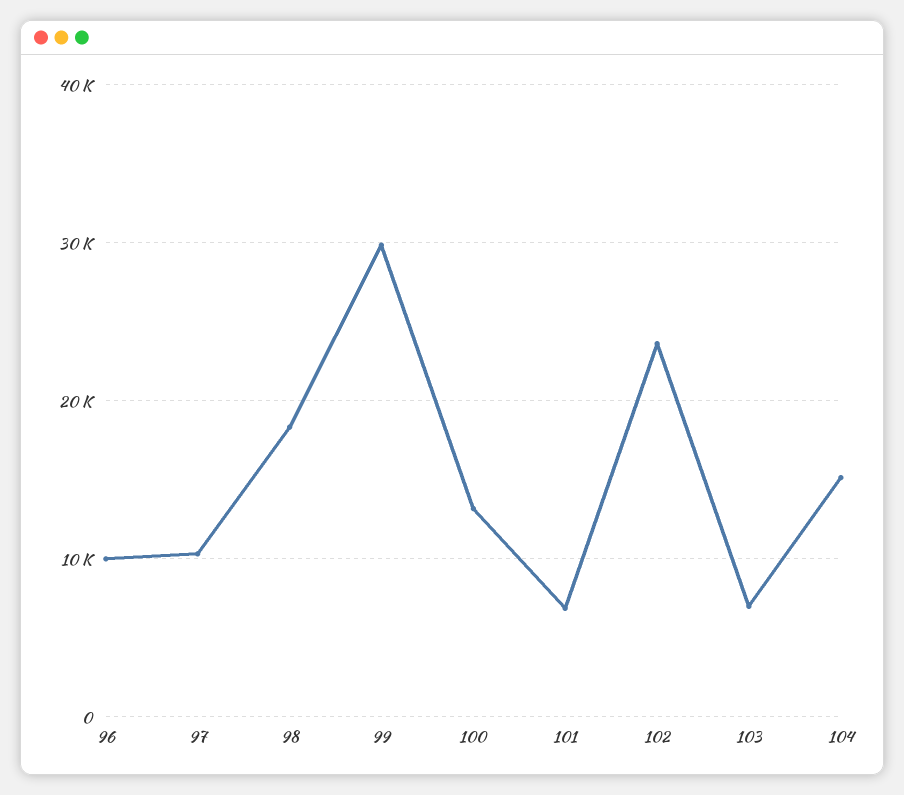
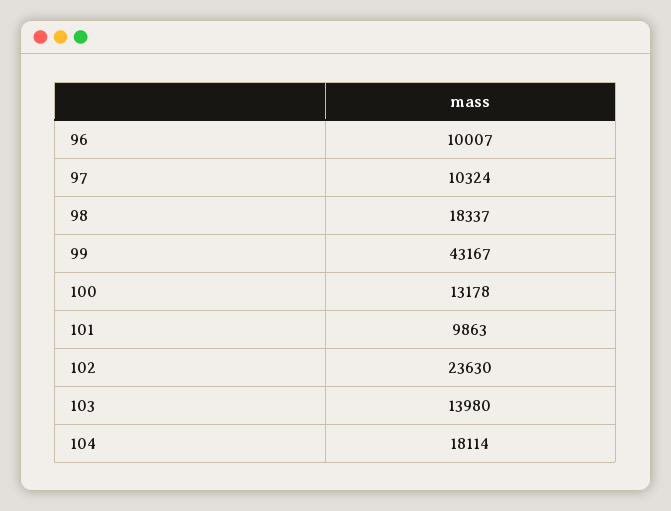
99: 30000 -> 43167
101: 7000 -> 9863
103: 7000 -> 13980
104: 15000 -> 18114

